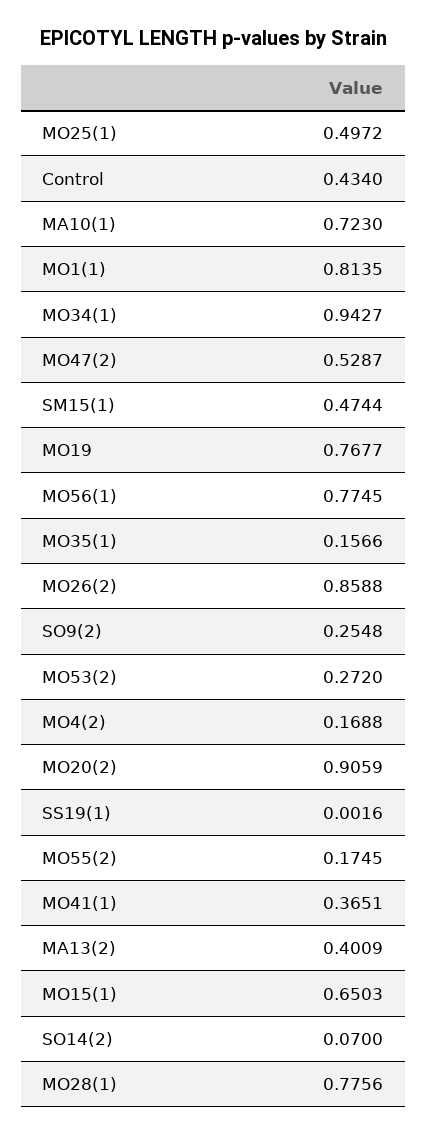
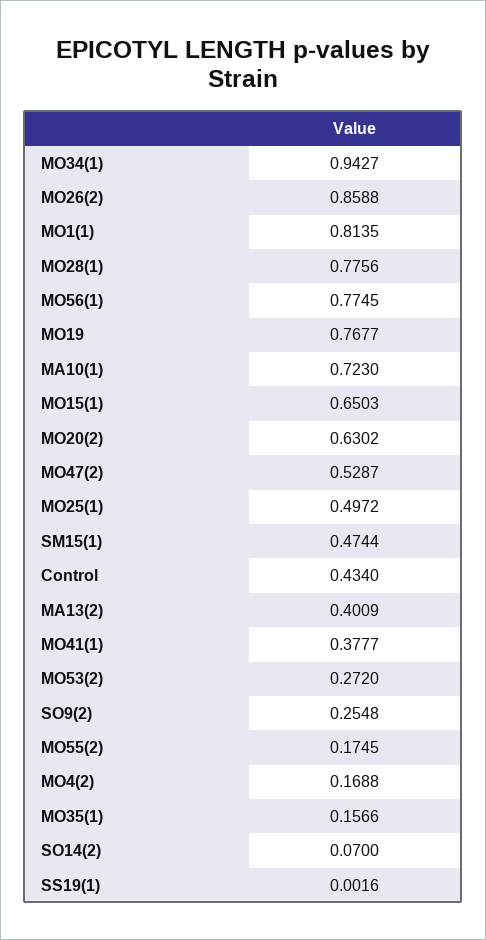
MO20(2): 0.9059 -> 0.6302
MO41(1): 0.3651 -> 0.3777

